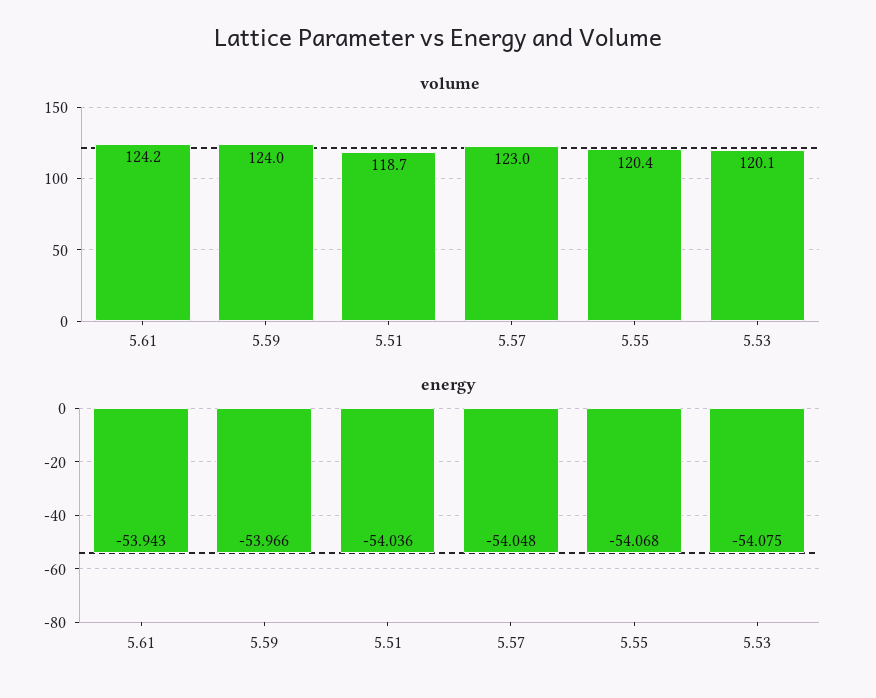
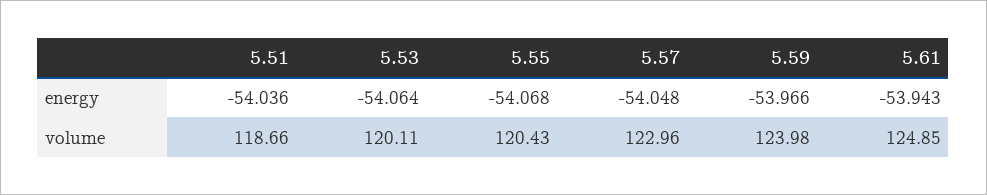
volume, 5.61: 124.2 -> 124.85
energy, 5.53: -54.075 -> -54.064

